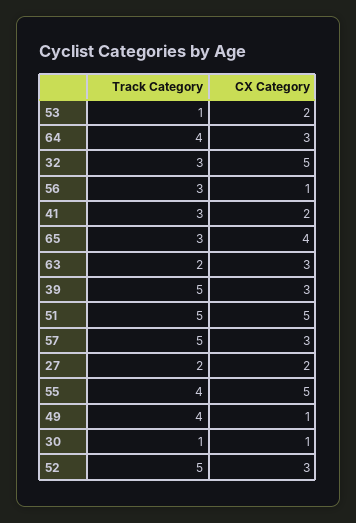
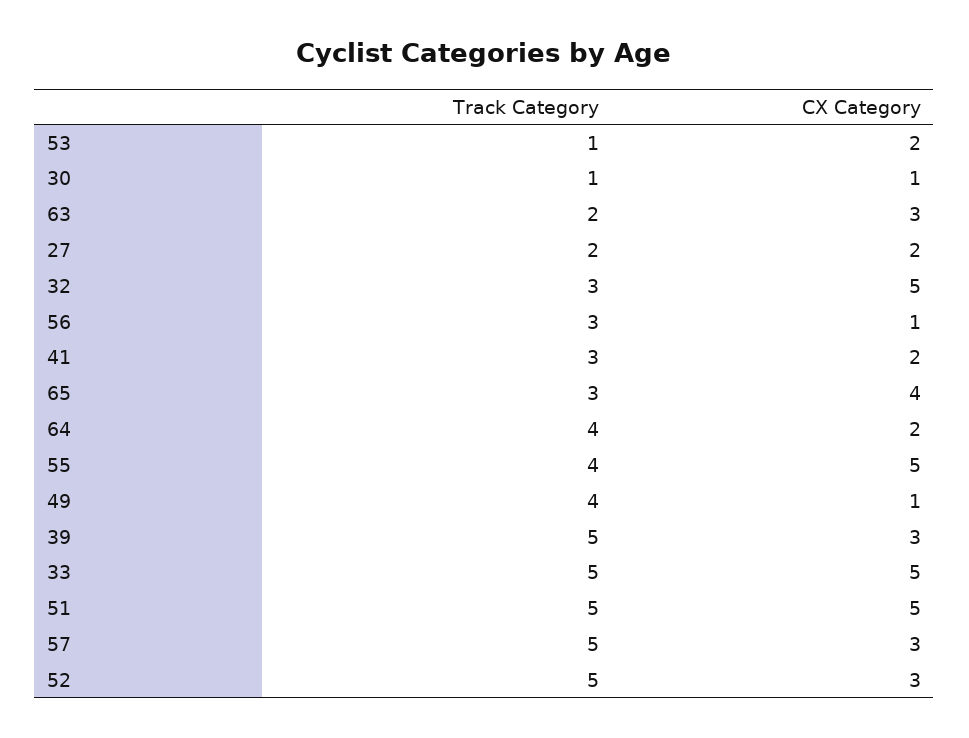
CX Category, 64: 3 -> 2
Track Category, 33: none -> 5
CX Category, 33: none -> 5

